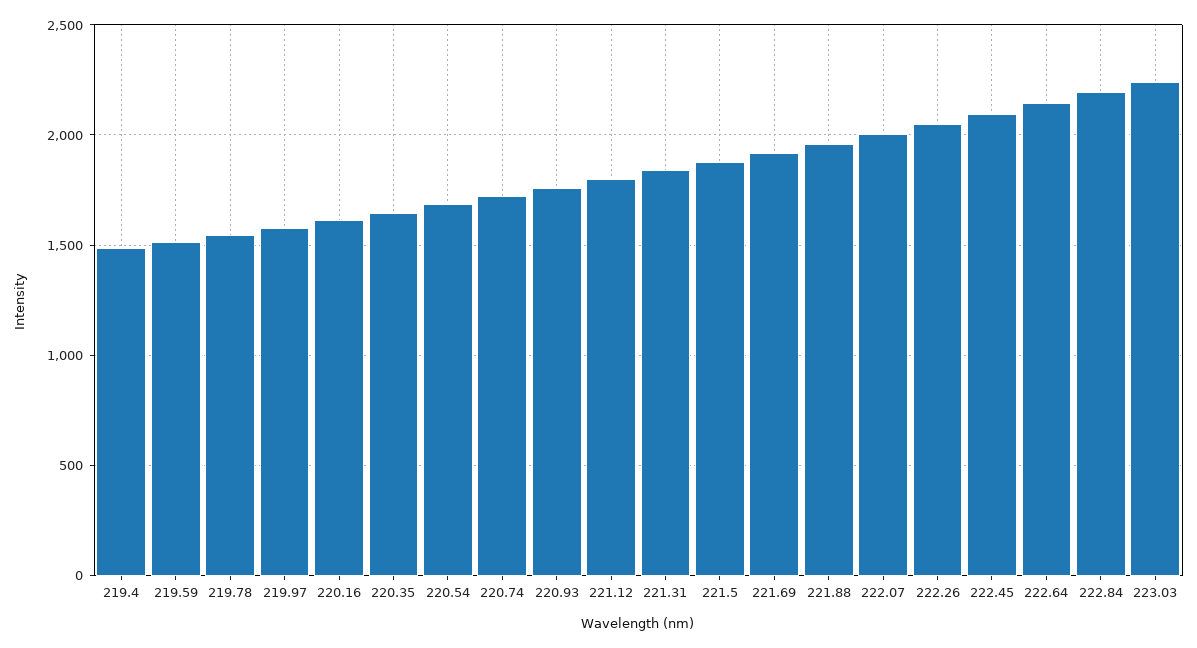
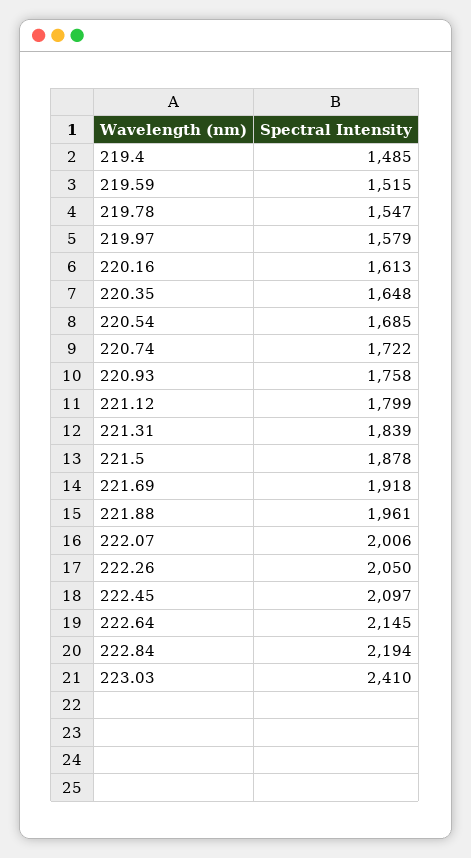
223.03: 2250 -> 2410

